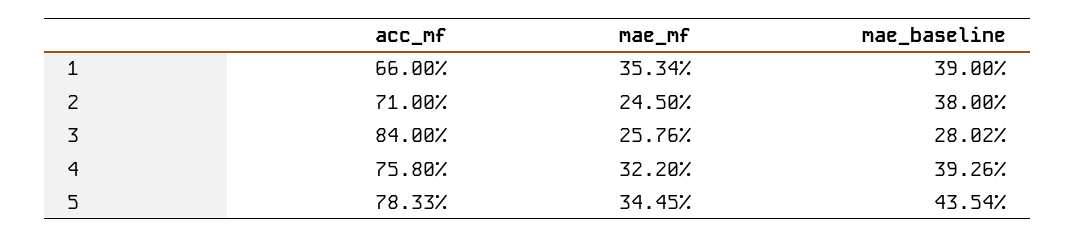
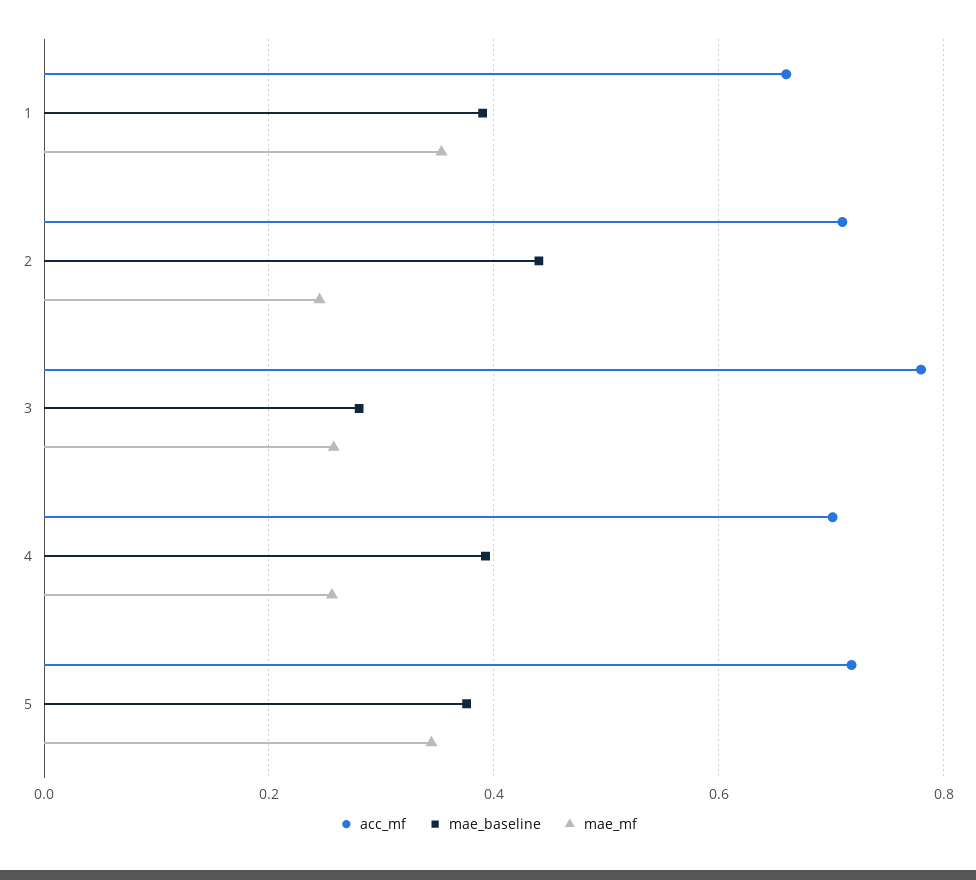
mae_baseline, 2: 0.38 -> 0.44
acc_mf, 3: 0.84 -> 0.78
acc_mf, 4: 0.758 -> 0.7
mae_mf, 4: 0.322 -> 0.26
acc_mf, 5: 0.7833 -> 0.72
mae_baseline, 5: 0.4354 -> 0.38

